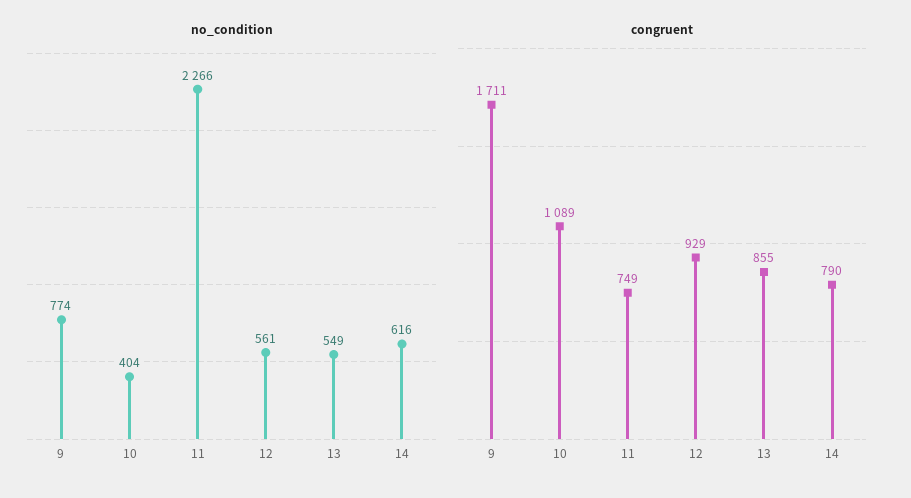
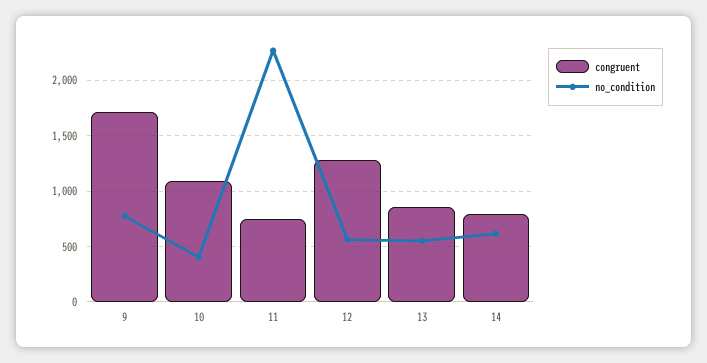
congruent, 12: 929 -> 1300

